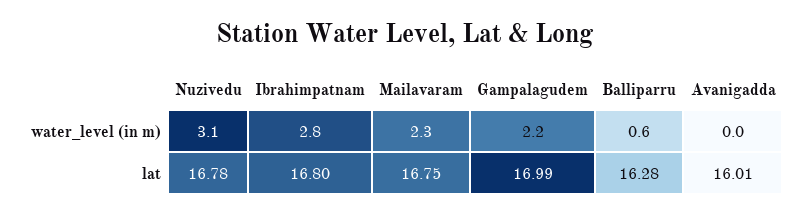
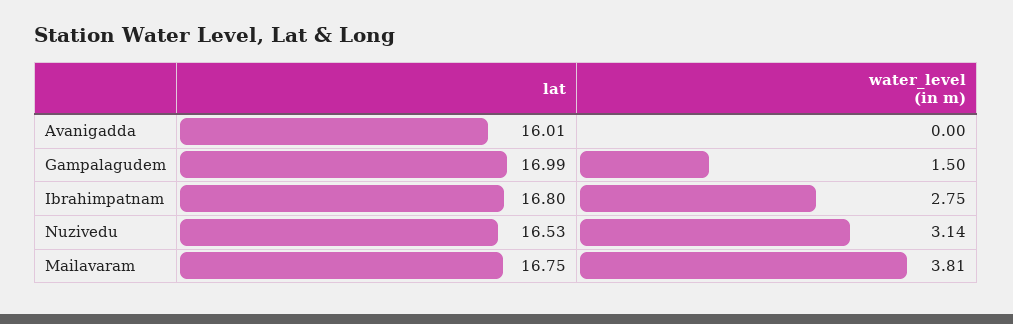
Mailavaram, water_level (in m): 2.3 -> 3.81
Gampalagudem, water_level (in m): 2.2 -> 1.5
Balliparru, water_level (in m): 0.6 -> none
Nuzivedu, lat: 16.78 -> 16.53
Balliparru, lat: 16.28 -> none

